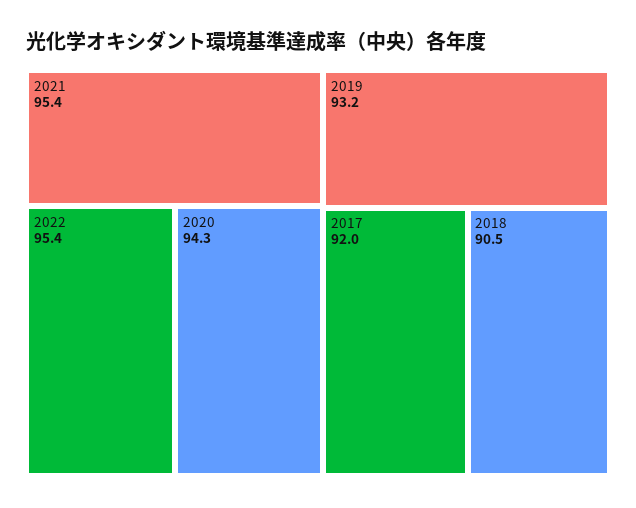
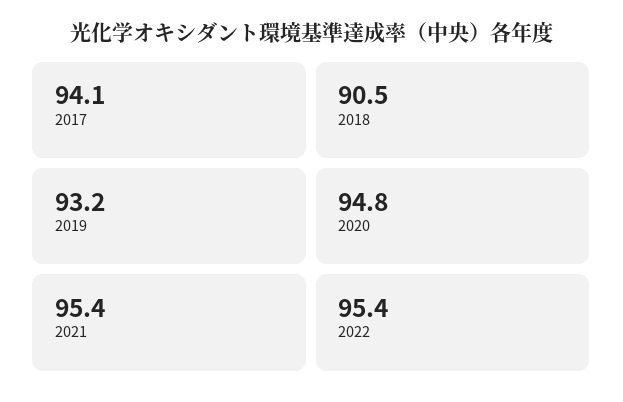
2020: 94.3 -> 94.8
2017: 92 -> 94.1

